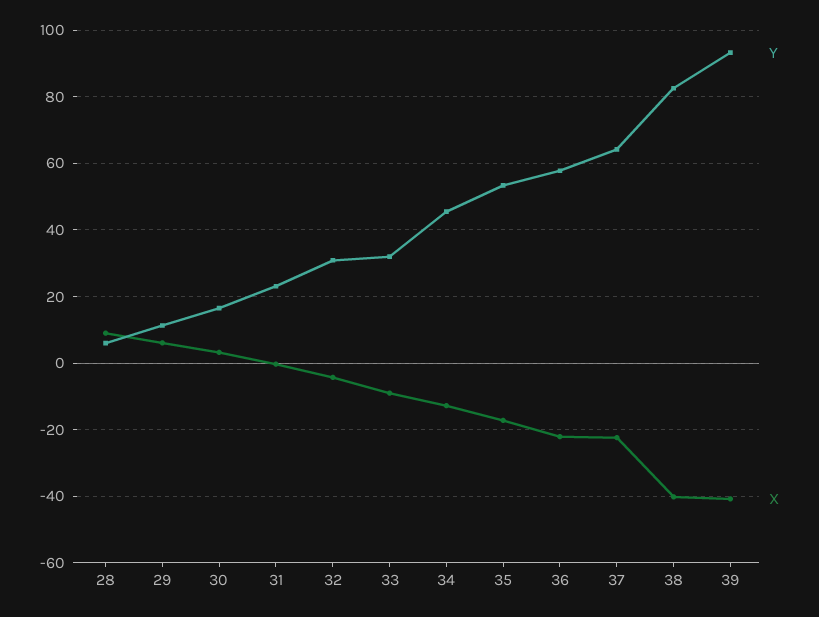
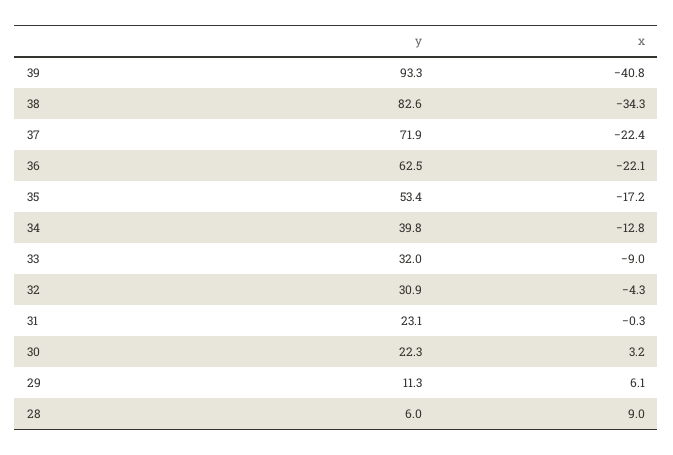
Y, 30: 16 -> 22.3
Y, 34: 46 -> 39.8
Y, 36: 58 -> 62.5
Y, 37: 64 -> 71.9
X, 38: -40 -> -34.3

